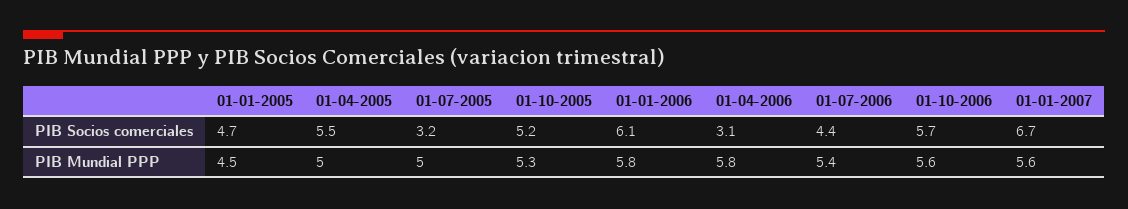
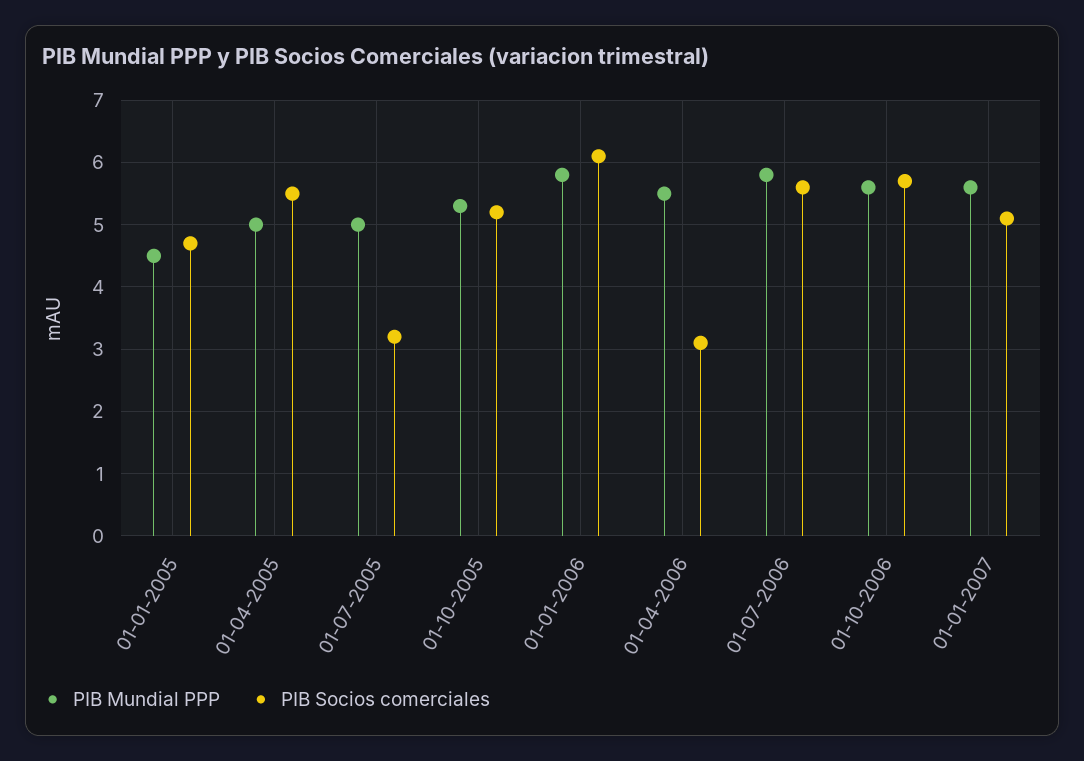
PIB Socios comerciales, 01-07-2006: 4.4 -> 5.6
PIB Socios comerciales, 01-01-2007: 6.7 -> 5.1
PIB Mundial PPP, 01-04-2006: 5.8 -> 5.5
PIB Mundial PPP, 01-07-2006: 5.4 -> 5.8

